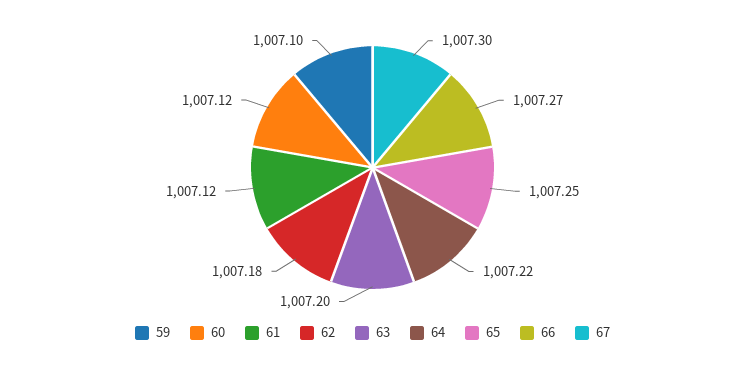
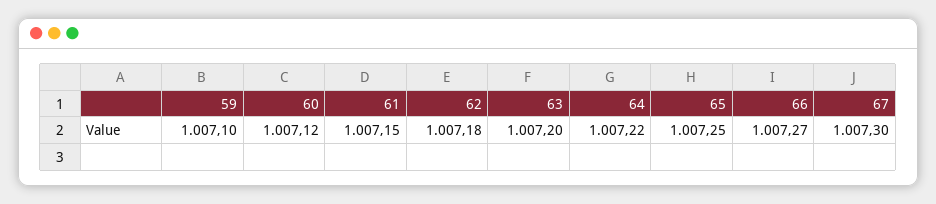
61: 1007.12 -> 1007.15

